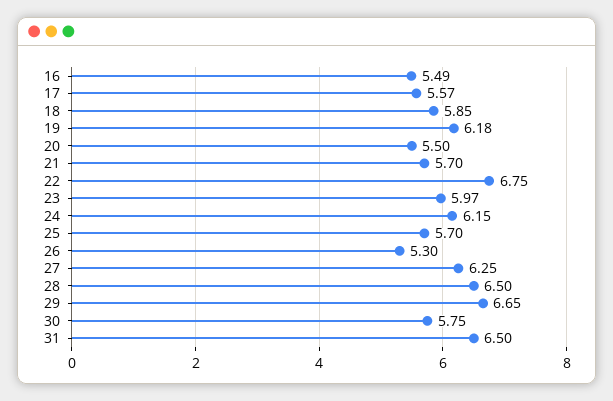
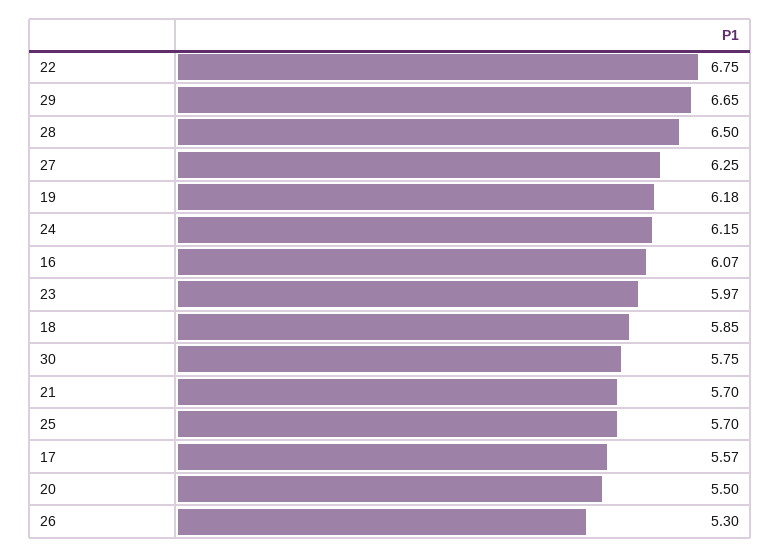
16: 5.49 -> 6.07
31: 6.5 -> none

